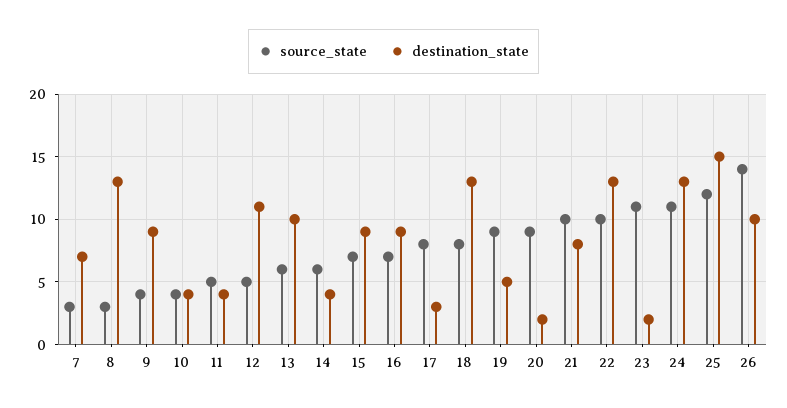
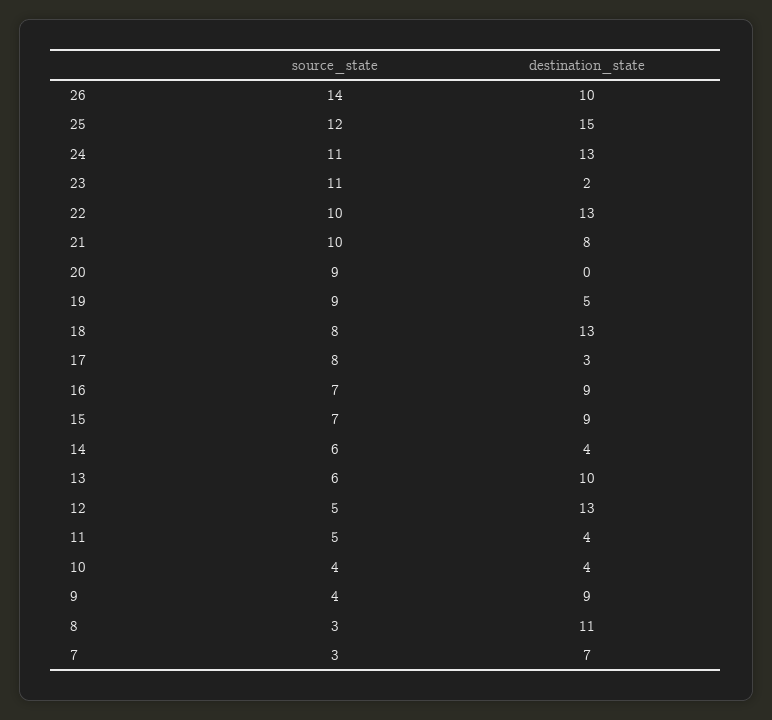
destination_state, 8: 13 -> 11
destination_state, 12: 11 -> 13
destination_state, 20: 2 -> 0

